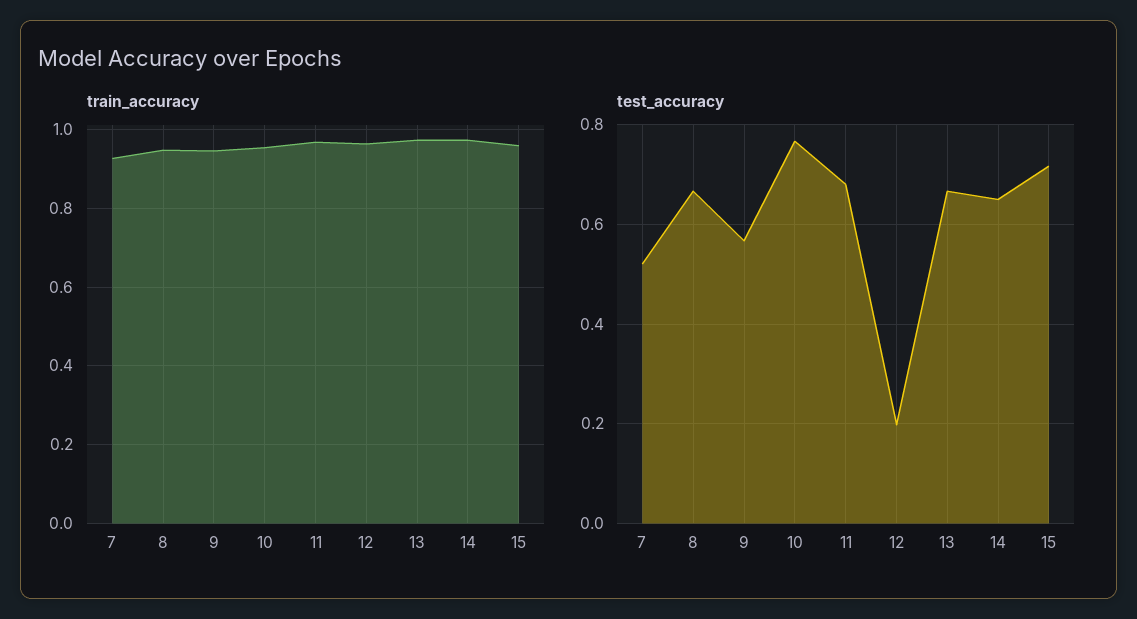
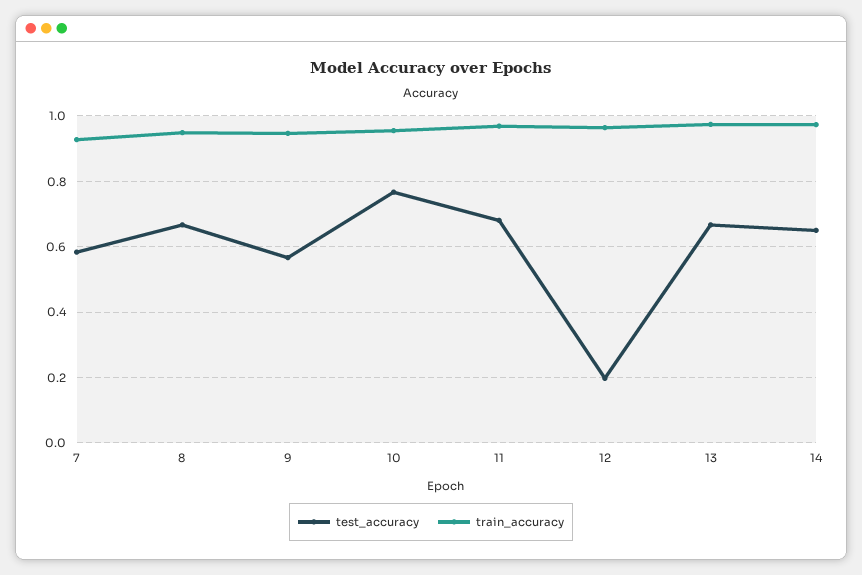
train_accuracy, 15: 0.96 -> none
test_accuracy, 7: 0.52 -> 0.58
test_accuracy, 15: 0.72 -> none

